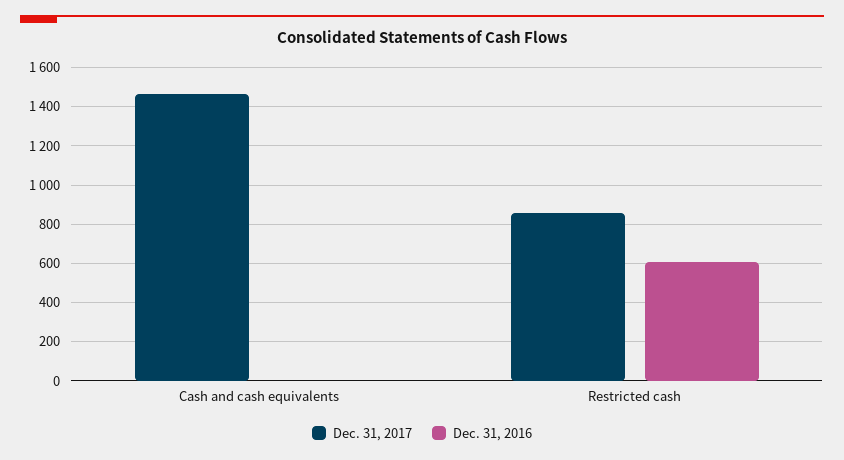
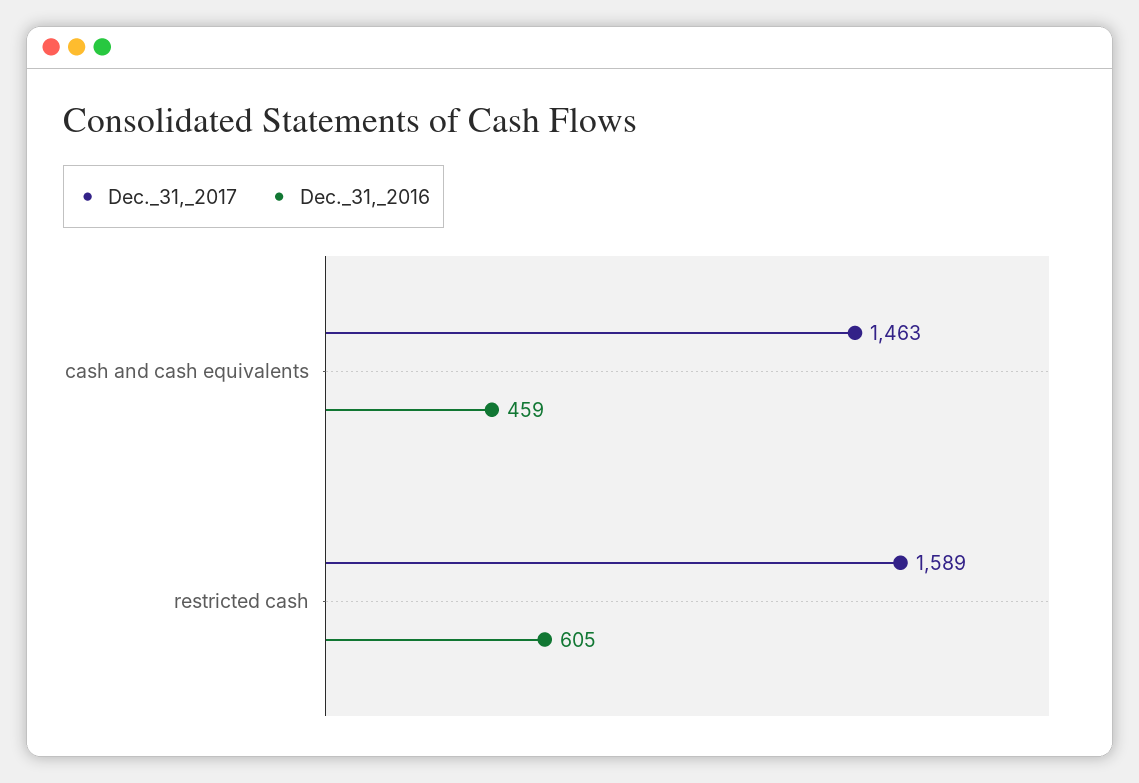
Dec. 31, 2016, Cash and cash equivalents: 0 -> 459
Dec. 31, 2017, Restricted cash: 850 -> 1589

